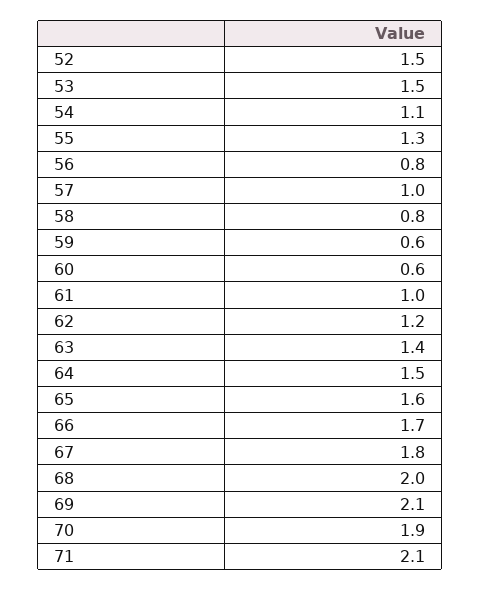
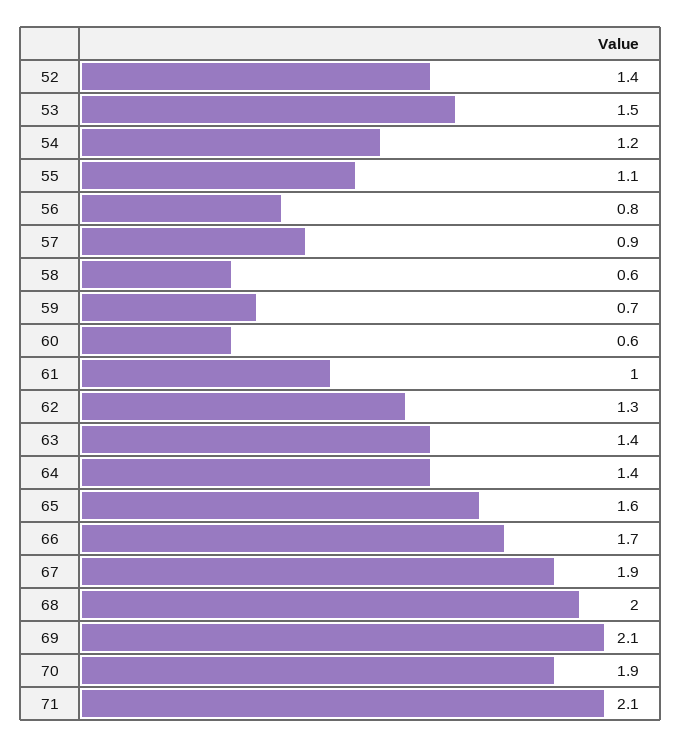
52: 1.5 -> 1.4
54: 1.1 -> 1.2
55: 1.3 -> 1.1
57: 1 -> 0.9
58: 0.8 -> 0.6
59: 0.6 -> 0.7
62: 1.2 -> 1.3
64: 1.5 -> 1.4
67: 1.8 -> 1.9

